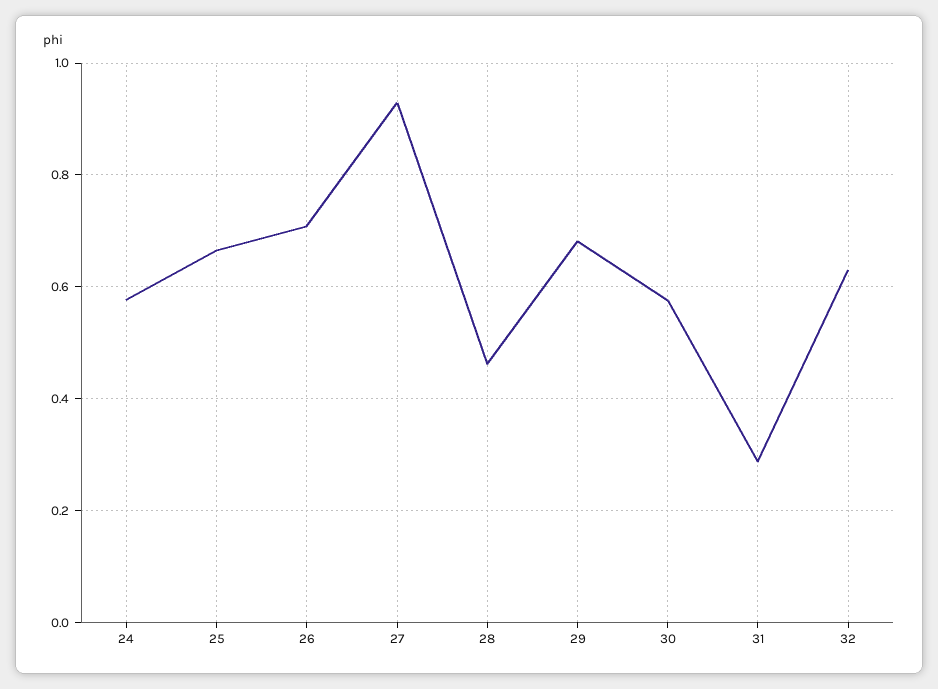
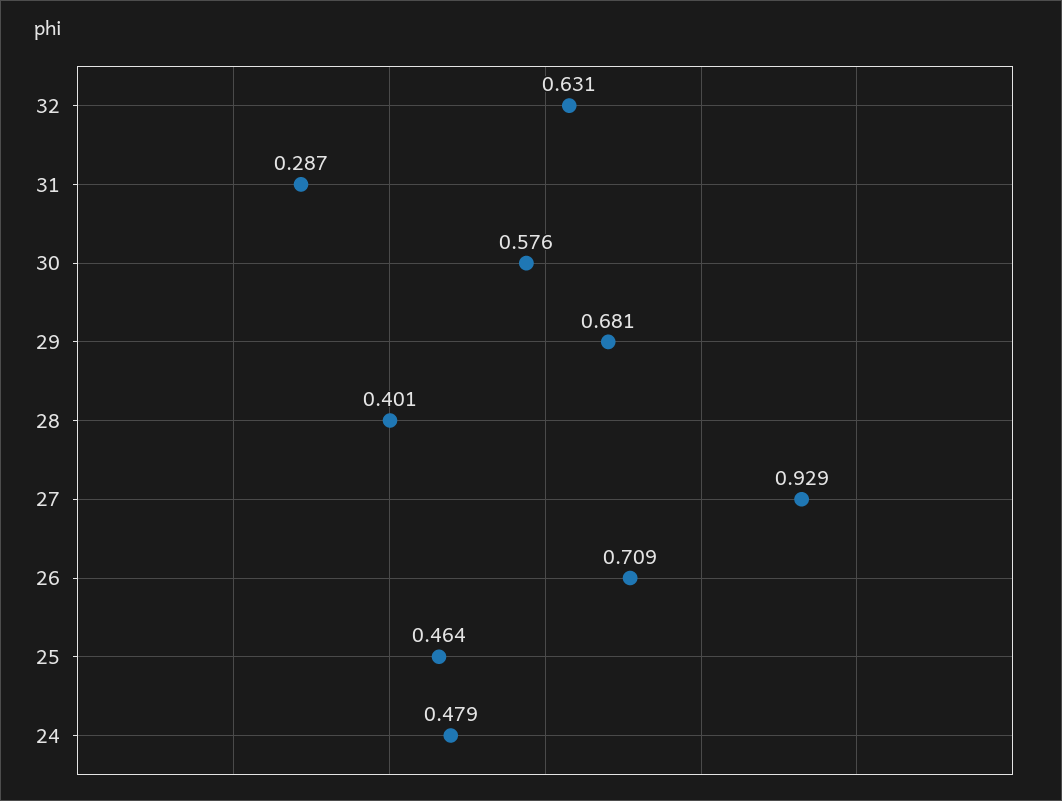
24: 0.58 -> 0.479
25: 0.66 -> 0.464
28: 0.46 -> 0.401

